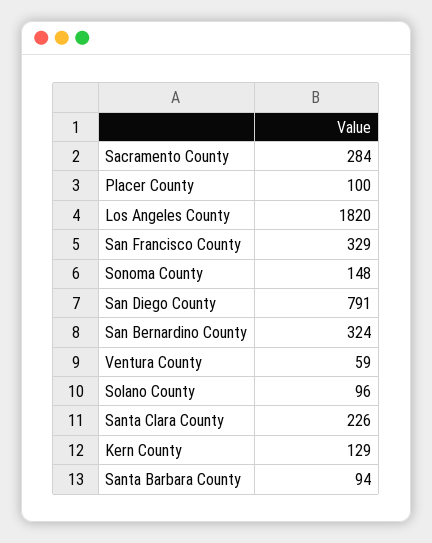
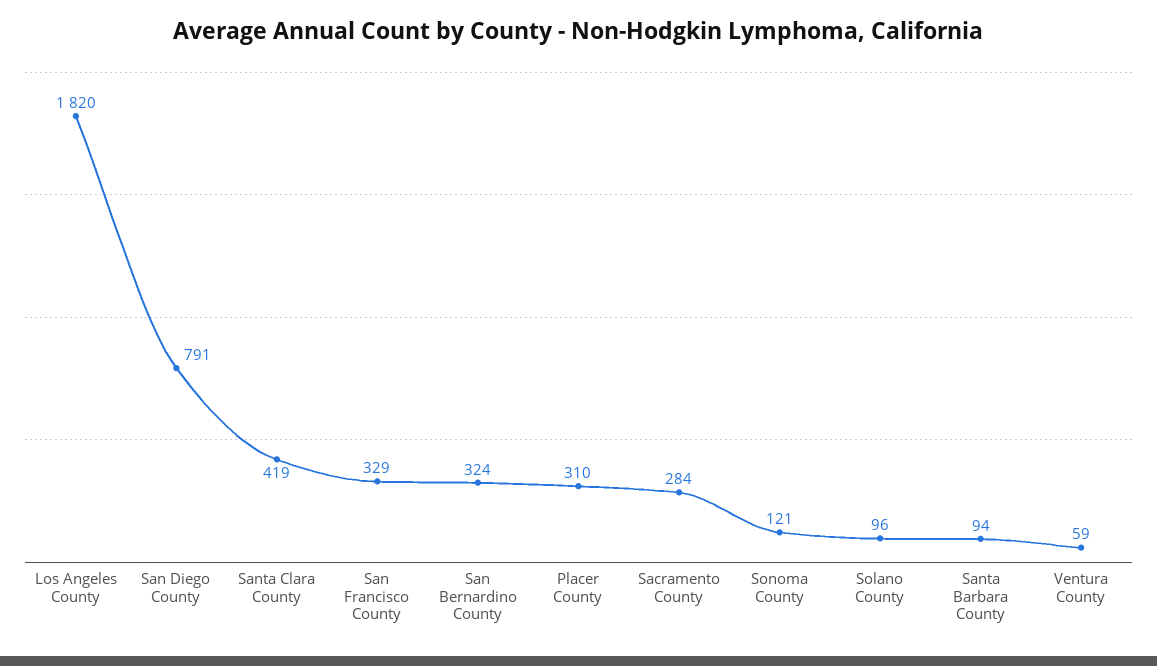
Placer County: 100 -> 310
Sonoma County: 148 -> 121
Santa Clara County: 226 -> 419
Kern County: 129 -> none

